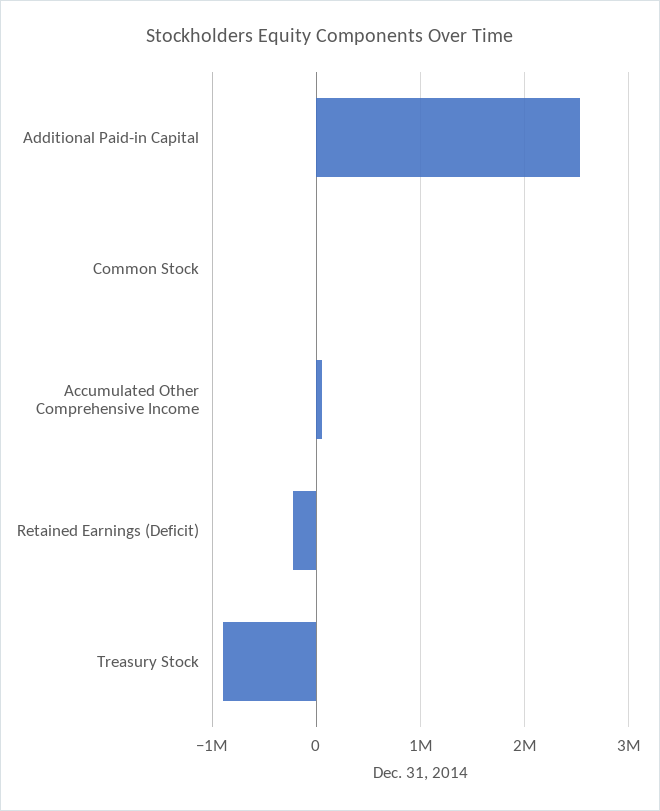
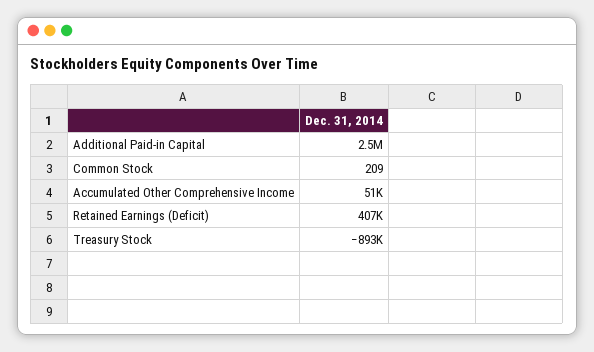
Retained Earnings (Deficit): -200000 -> 407000

